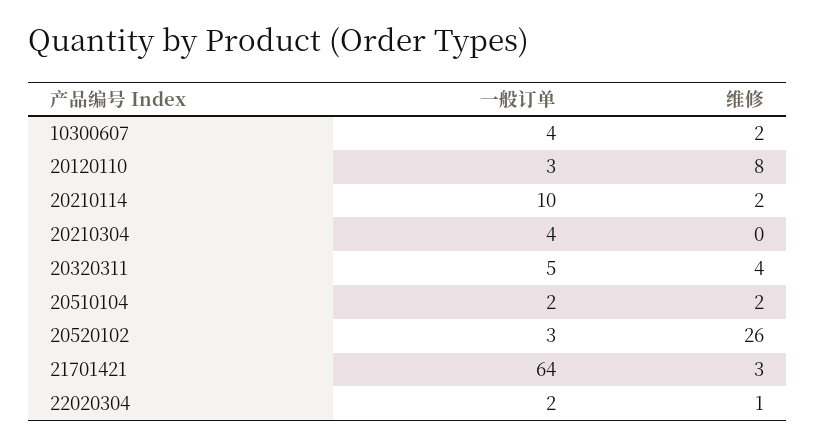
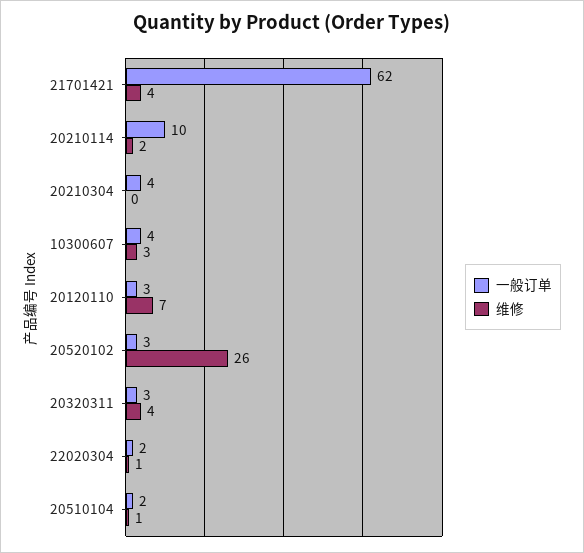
维修, 10300607: 2 -> 3
维修, 20120110: 8 -> 7
一般订单, 20320311: 5 -> 3
维修, 20510104: 2 -> 1
一般订单, 21701421: 64 -> 62
维修, 21701421: 3 -> 4

